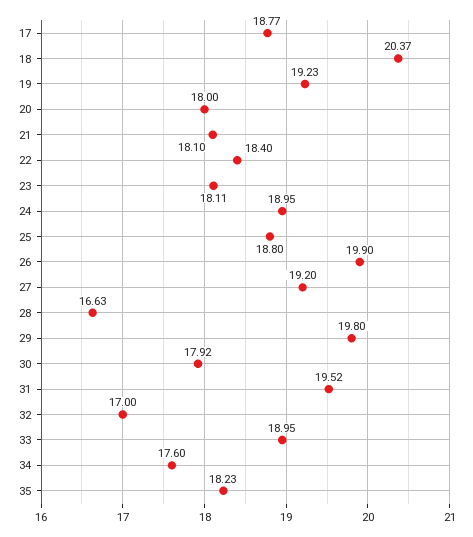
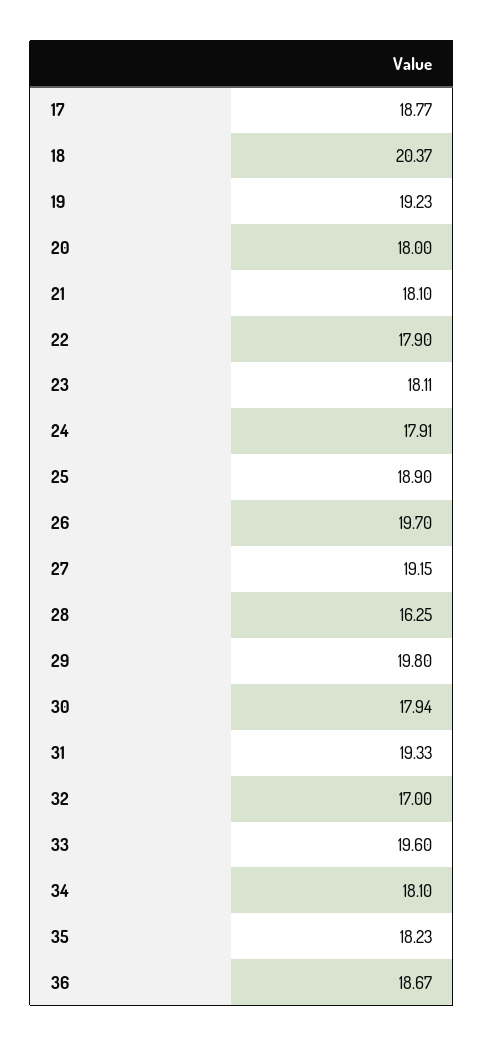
22: 18.4 -> 17.9
24: 18.95 -> 17.91
25: 18.8 -> 18.9
26: 19.9 -> 19.7
27: 19.2 -> 19.15
28: 16.63 -> 16.25
30: 17.92 -> 17.94
31: 19.52 -> 19.33
33: 18.95 -> 19.6
34: 17.6 -> 18.1
36: none -> 18.67

